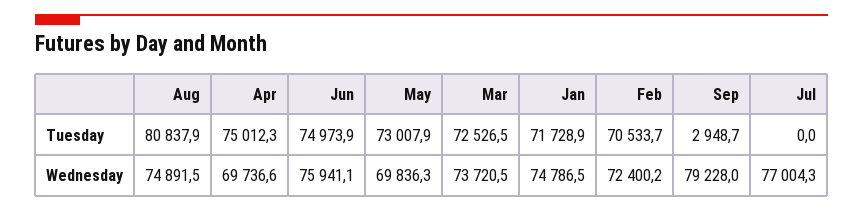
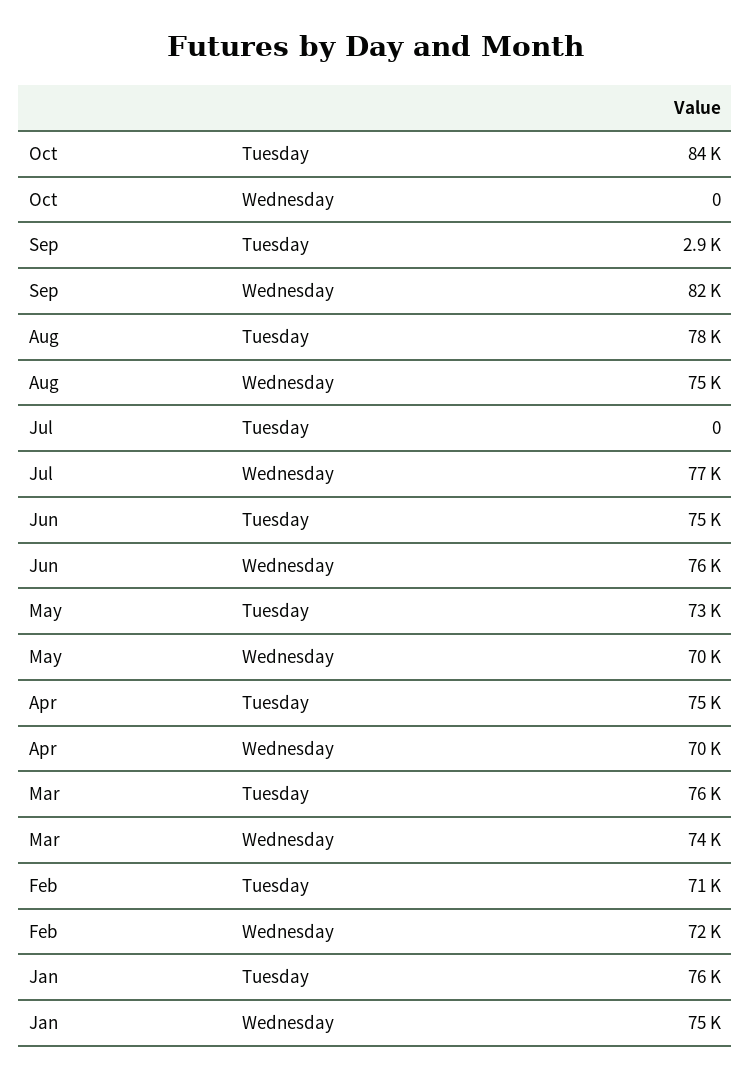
Aug, Tuesday: 80837.9 -> 78000
Mar, Tuesday: 72526.5 -> 76000
Jan, Tuesday: 71728.9 -> 76000
Sep, Wednesday: 79228 -> 82000
Oct, Tuesday: none -> 84000
Oct, Wednesday: none -> 0

